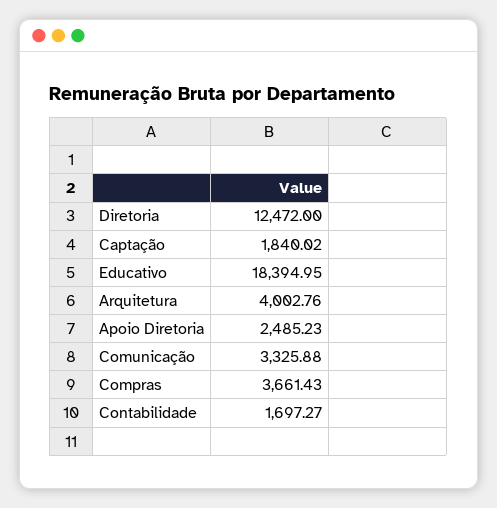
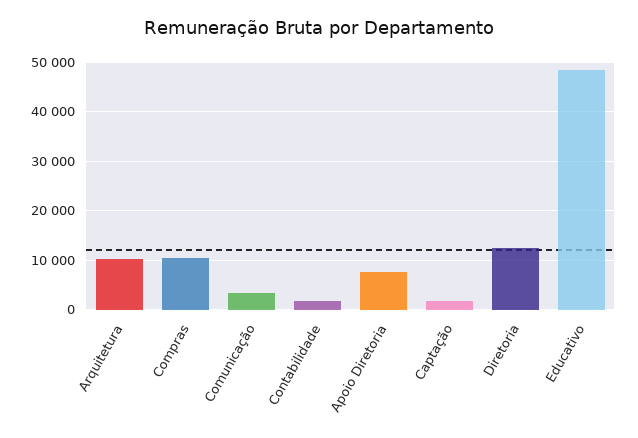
Educativo: 18394.95 -> 48000
Arquitetura: 4002.76 -> 10000
Apoio Diretoria: 2485.23 -> 8000
Compras: 3661.43 -> 10000

